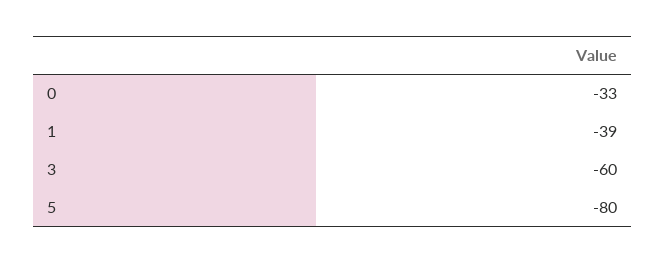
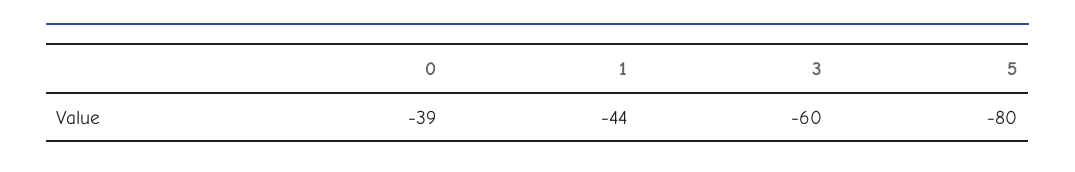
0: -33 -> -39
1: -39 -> -44

